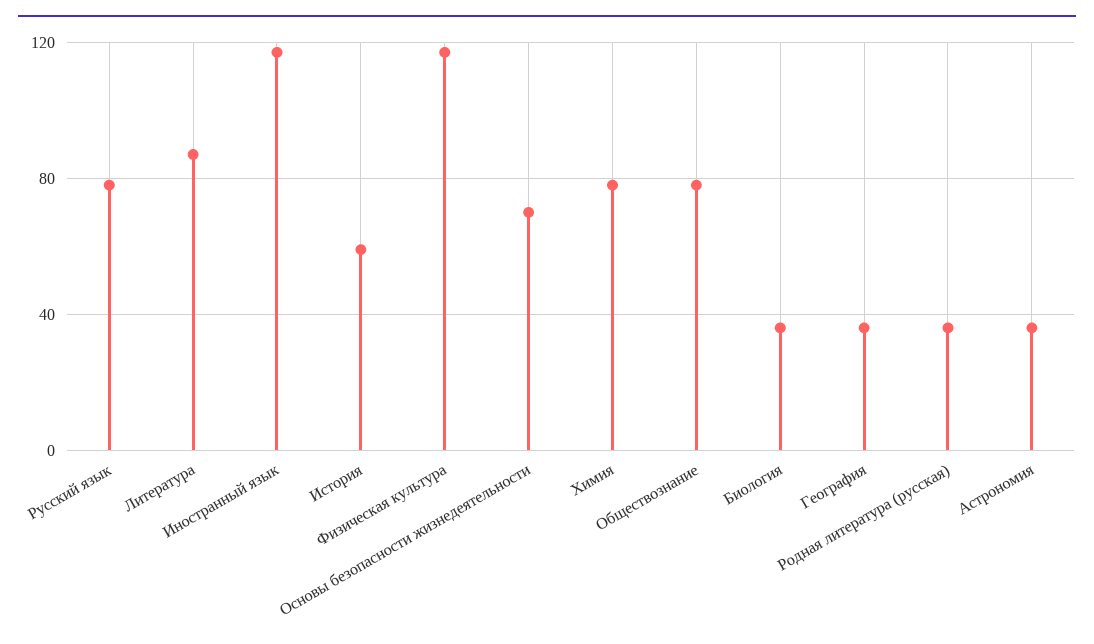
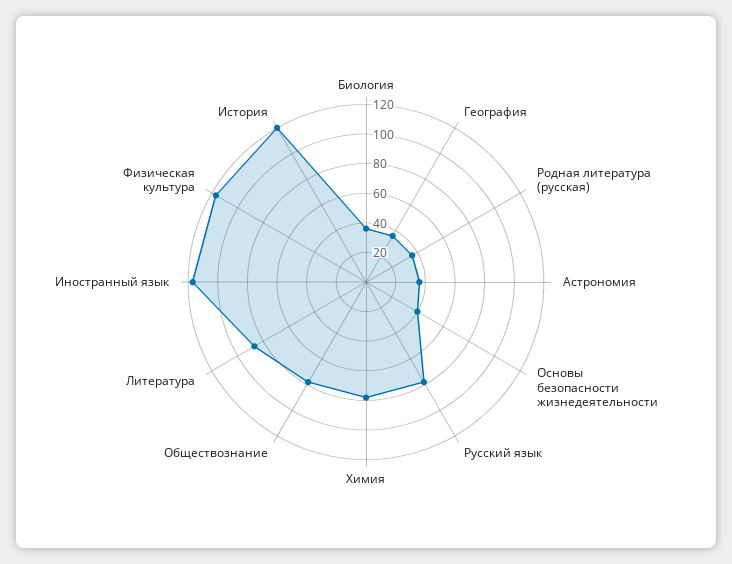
История: 60 -> 120
Основы безопасности жизнедеятельности: 70 -> 40

